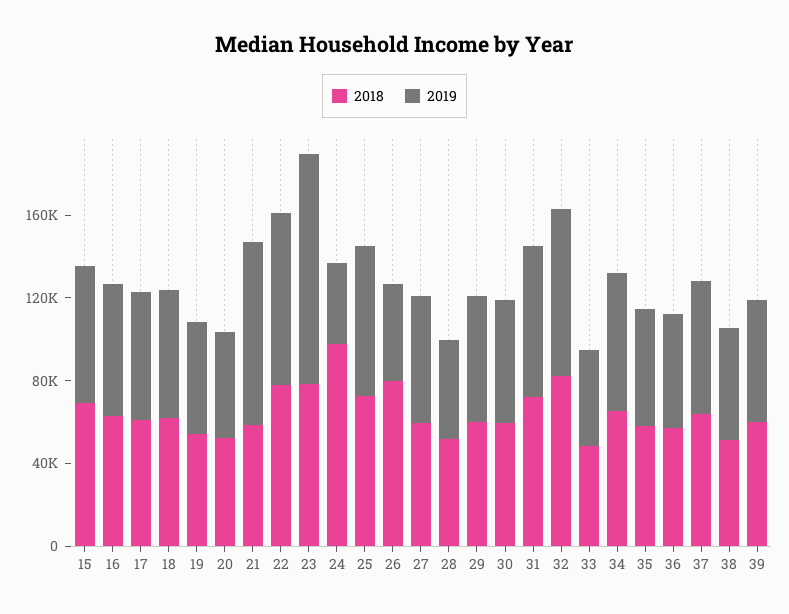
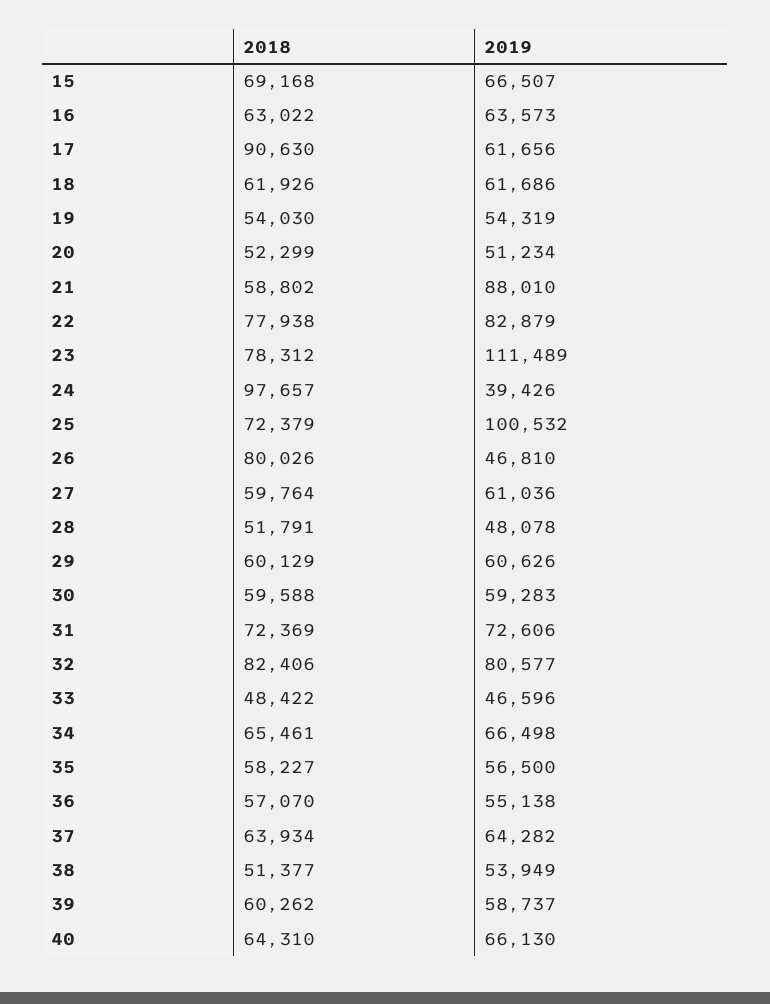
2018, 17: 60000 -> 90630
2019, 25: 70000 -> 100532
2018, 40: none -> 64310
2019, 40: none -> 66130

